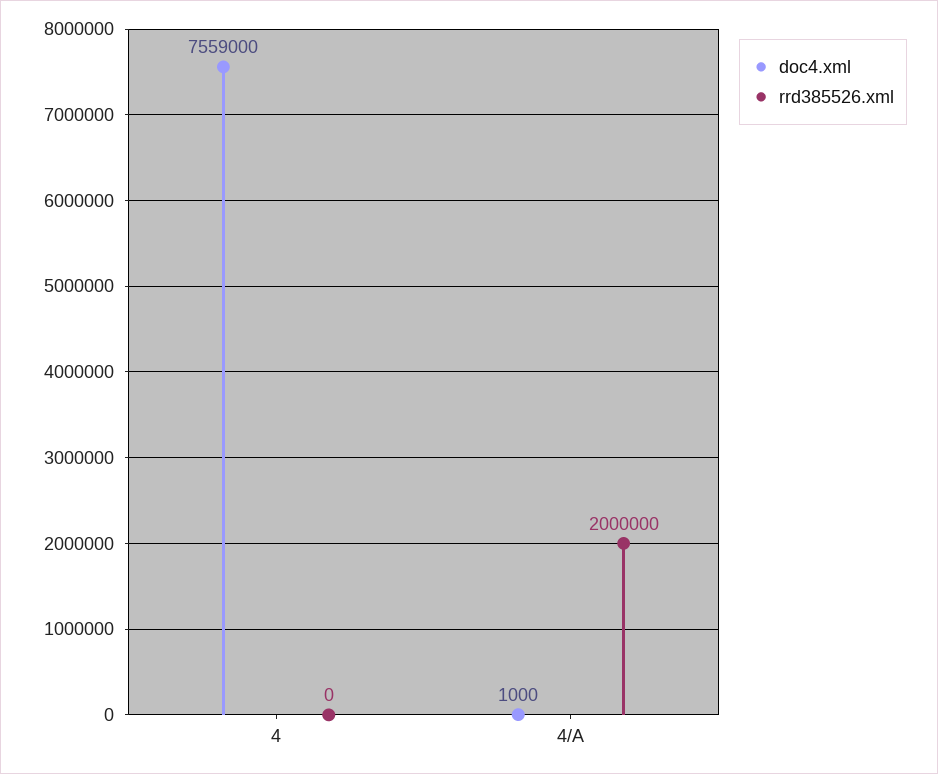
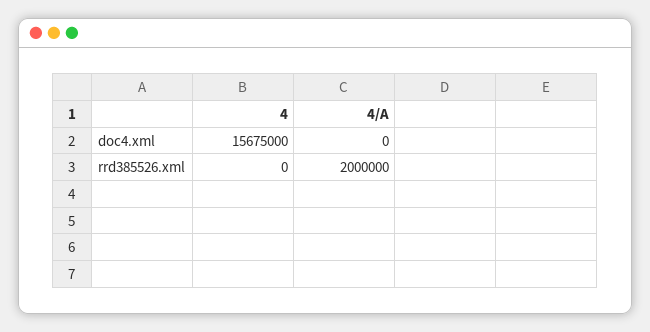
doc4.xml, 4: 7559000 -> 15675000
doc4.xml, 4/A: 1000 -> 0

